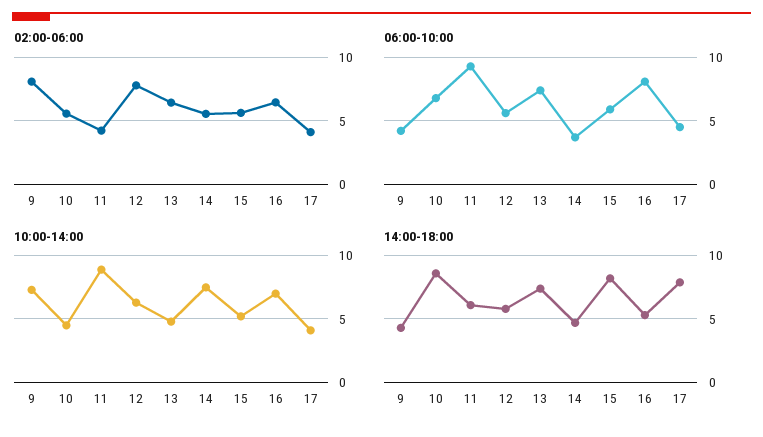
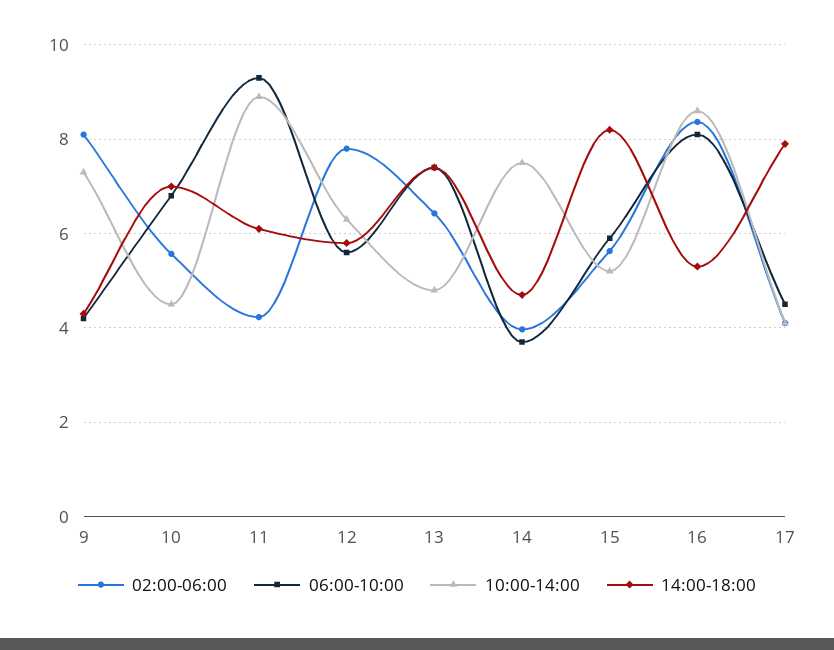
02:00-06:00, 14: 5.5 -> 4
02:00-06:00, 16: 6.5 -> 8.4
10:00-14:00, 16: 7 -> 8.6
14:00-18:00, 10: 8.5 -> 7

